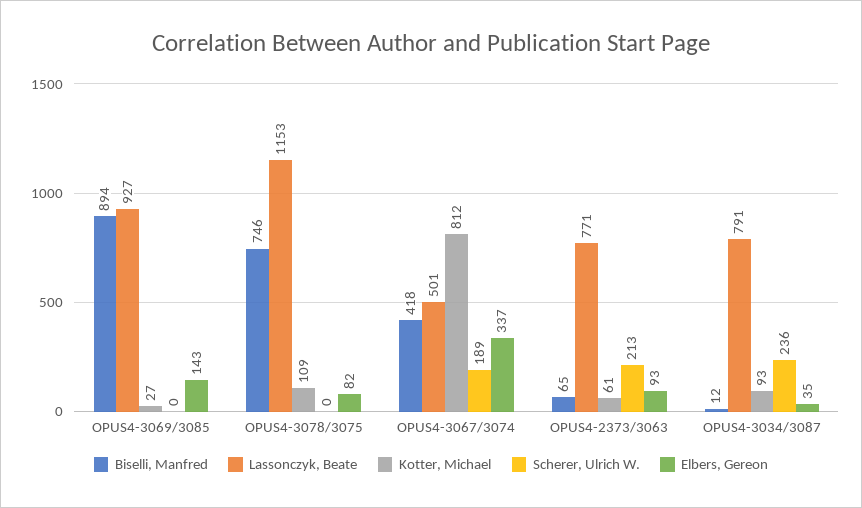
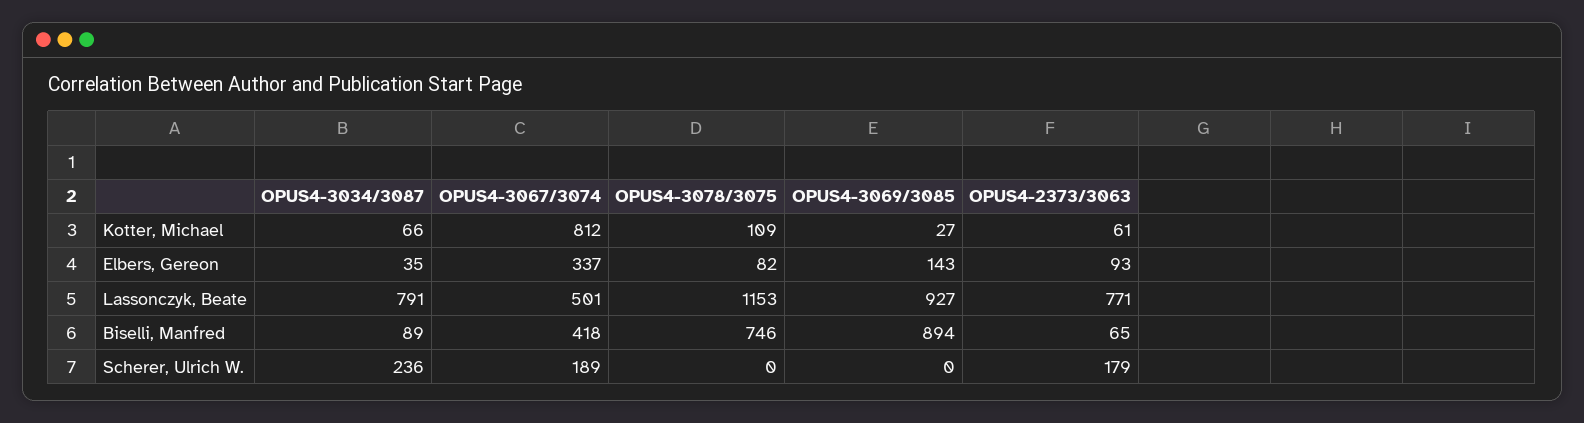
Scherer, Ulrich W., OPUS4-2373/3063: 213 -> 179
Biselli, Manfred, OPUS4-3034/3087: 12 -> 89
Kotter, Michael, OPUS4-3034/3087: 93 -> 66

